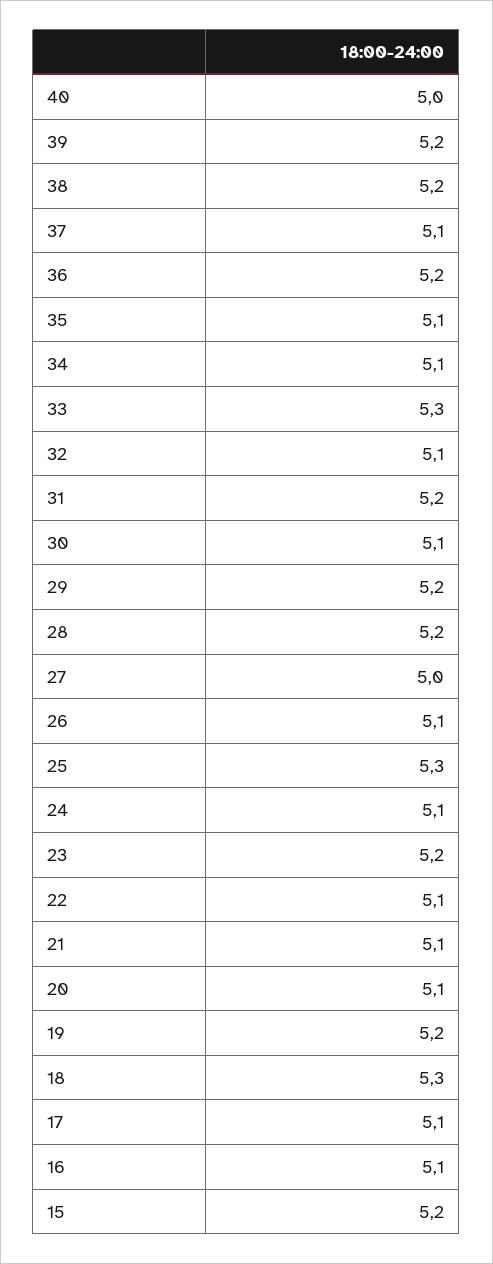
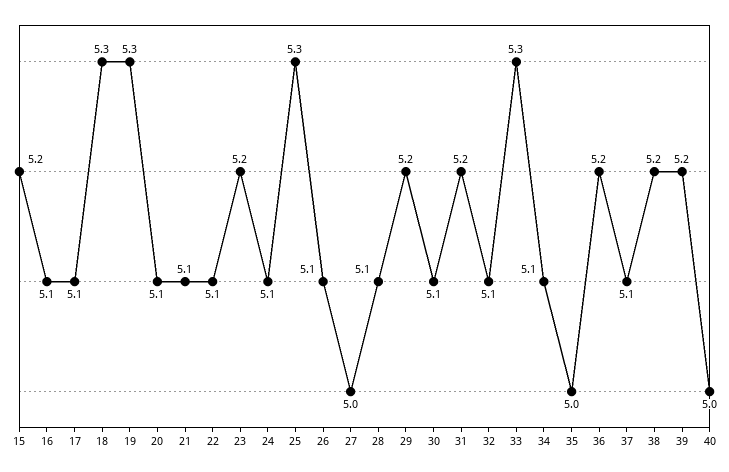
35: 5.1 -> 5
28: 5.2 -> 5.1
19: 5.2 -> 5.3

